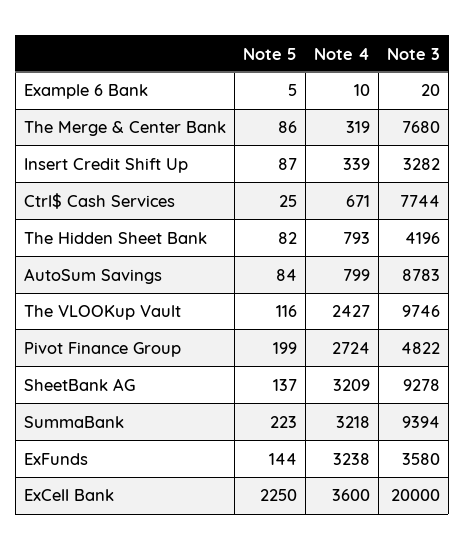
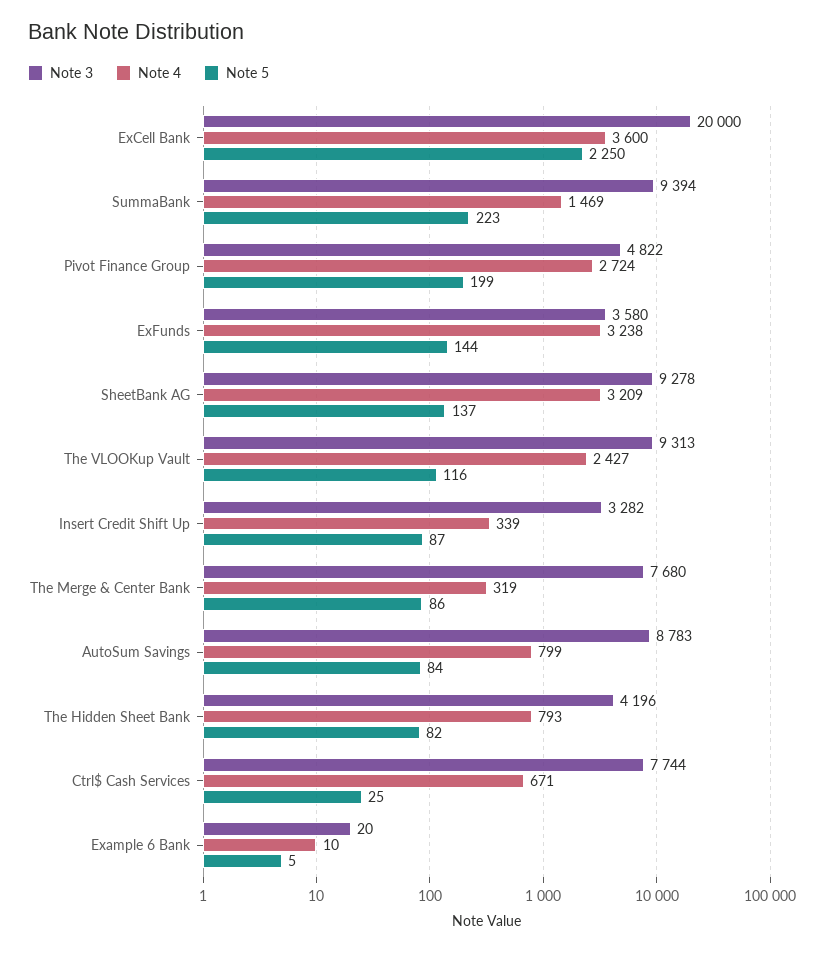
Note 3, The VLOOKup Vault: 9746 -> 9313
Note 4, SummaBank: 3218 -> 1469

